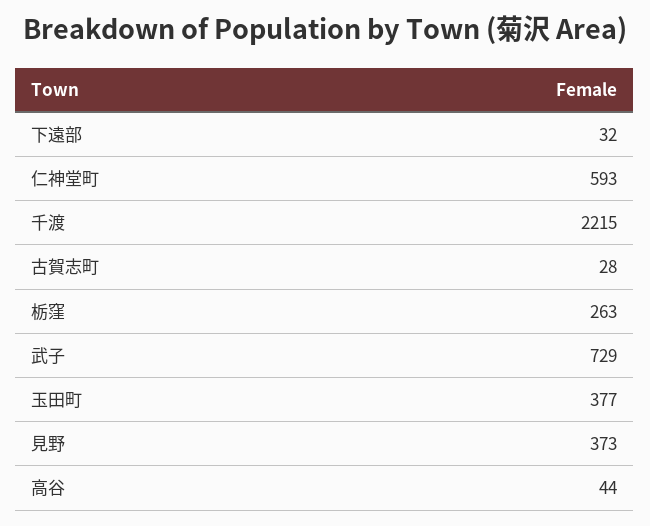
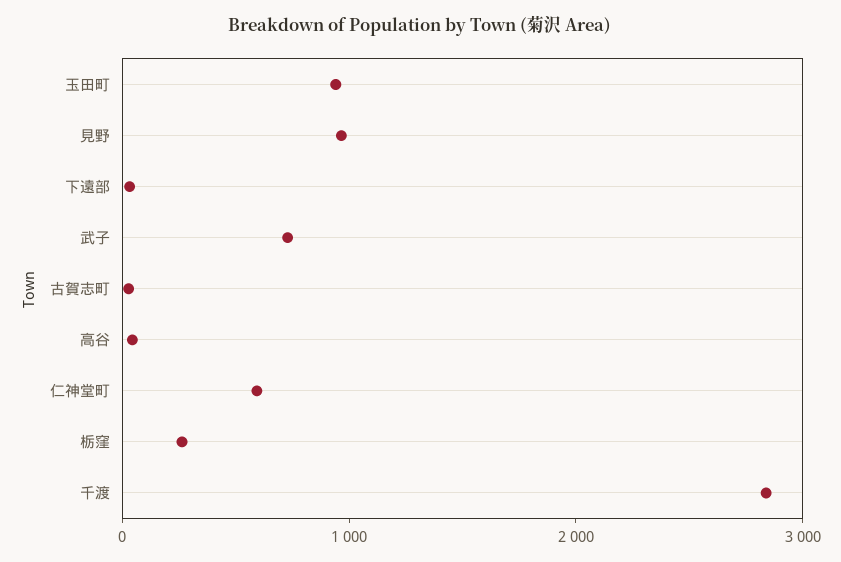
千渡: 2215 -> 2800
玉田町: 377 -> 1000
見野: 373 -> 1000

